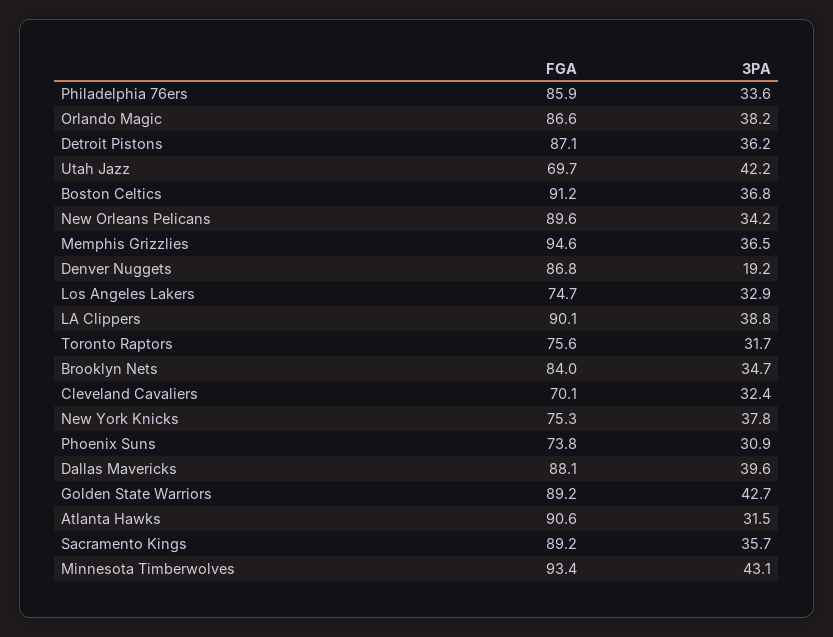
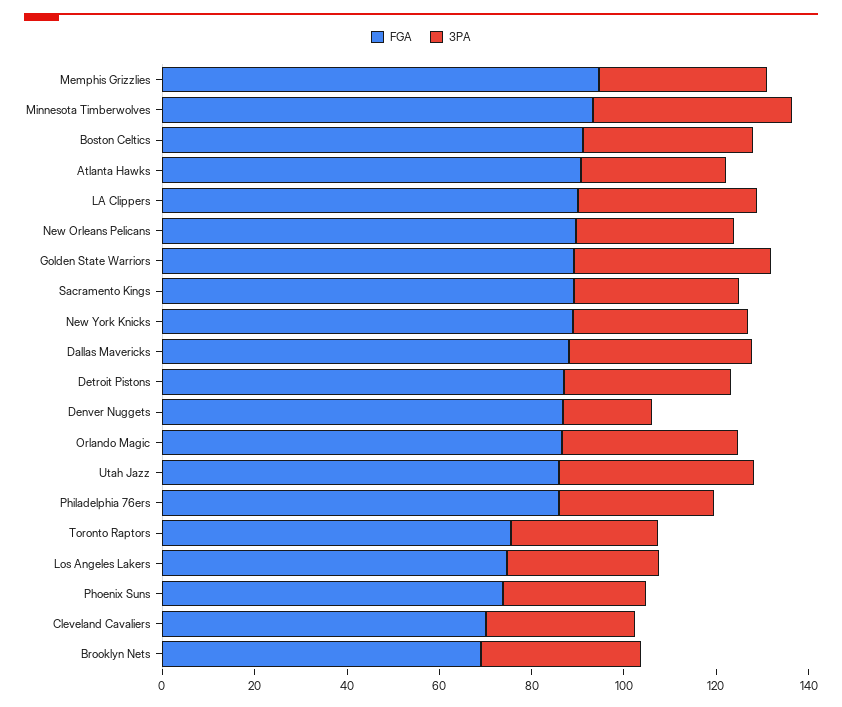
FGA, Utah Jazz: 69.7 -> 85
FGA, Brooklyn Nets: 84 -> 70
FGA, New York Knicks: 75.3 -> 90

